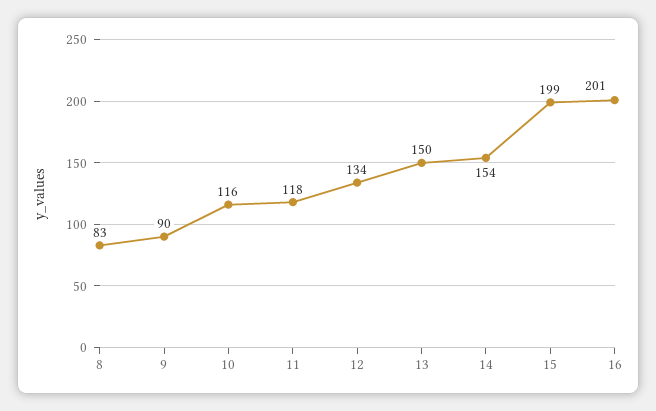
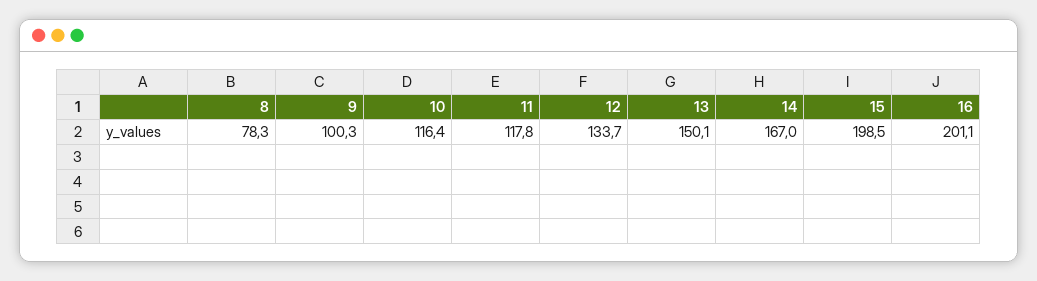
8: 83 -> 78.3
9: 90 -> 100.3
14: 154 -> 167

